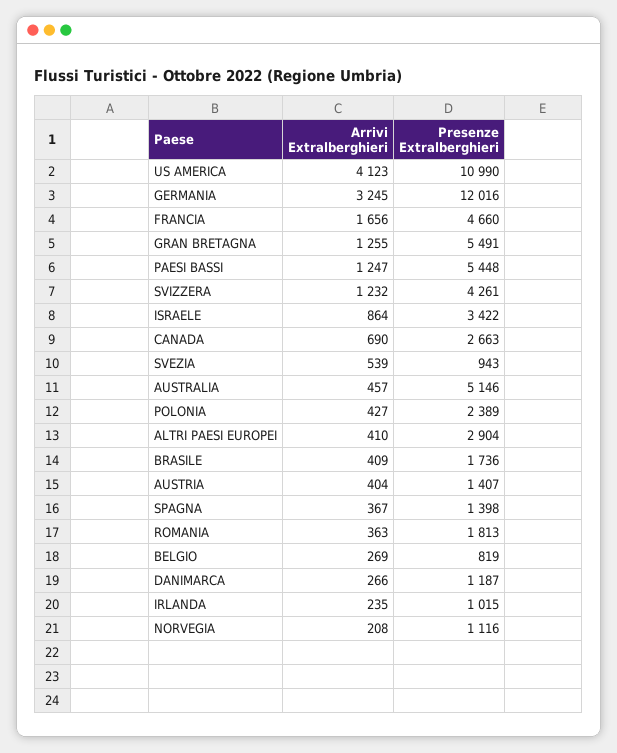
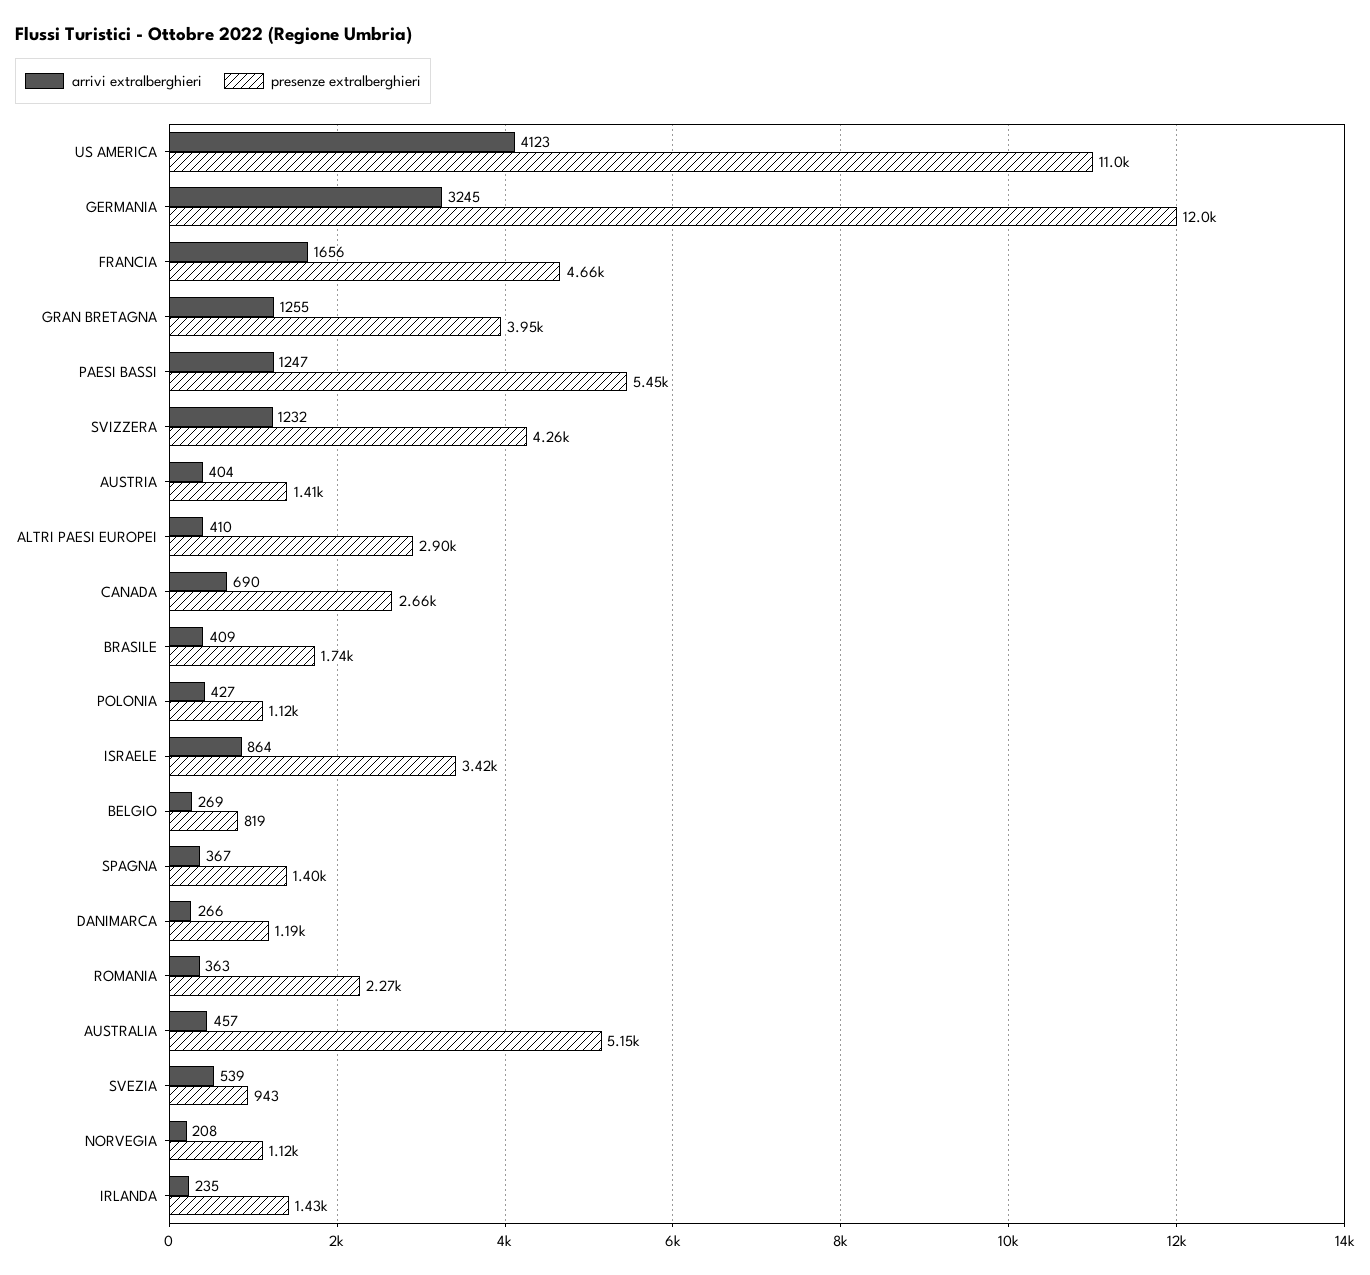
Presenze Extralberghieri, GRAN BRETAGNA: 5491 -> 3950
Presenze Extralberghieri, POLONIA: 2389 -> 1120
Presenze Extralberghieri, ROMANIA: 1813 -> 2270
Presenze Extralberghieri, IRLANDA: 1015 -> 1430

